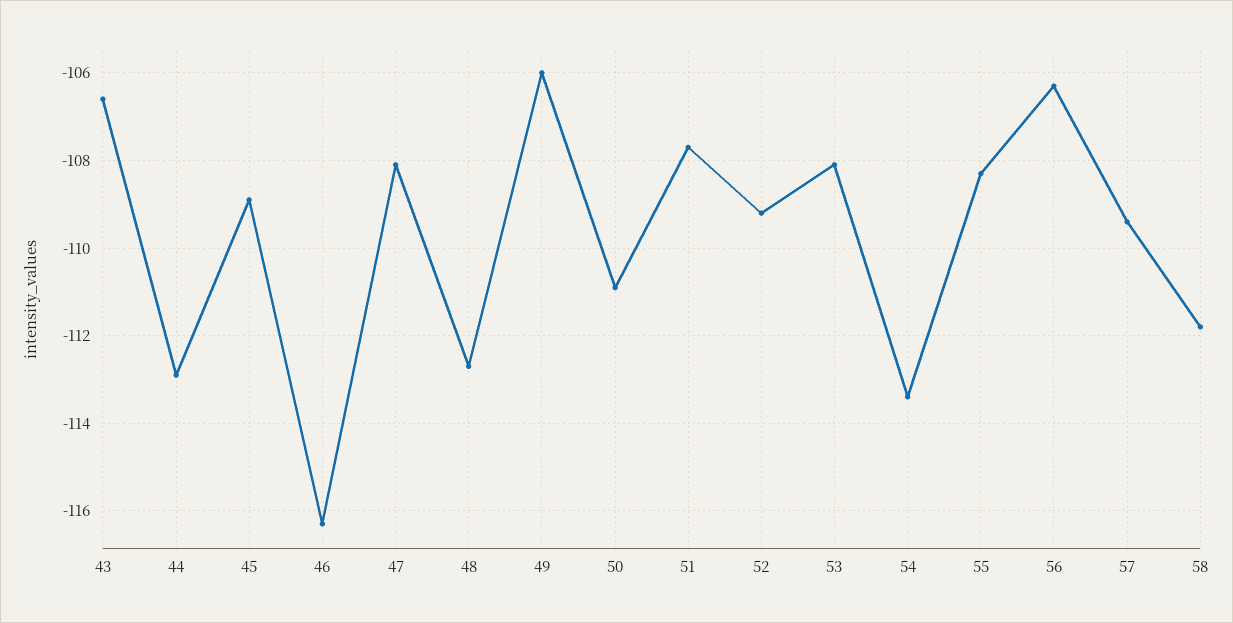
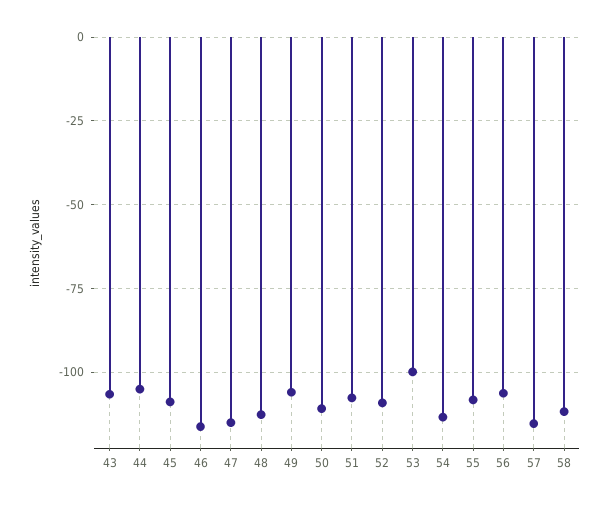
44: -113 -> -105
47: -108 -> -115
53: -108 -> -100
57: -109.5 -> -115

